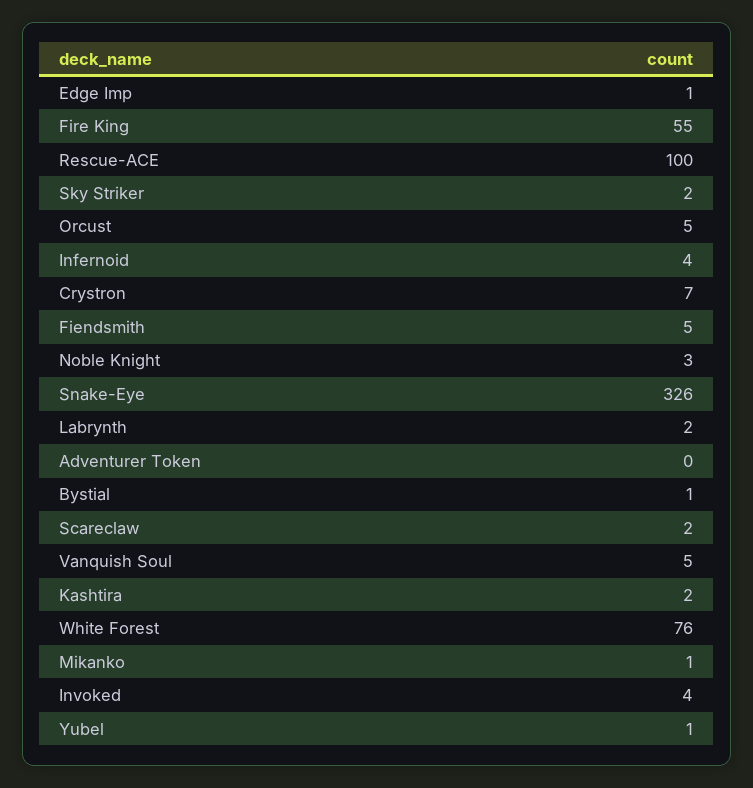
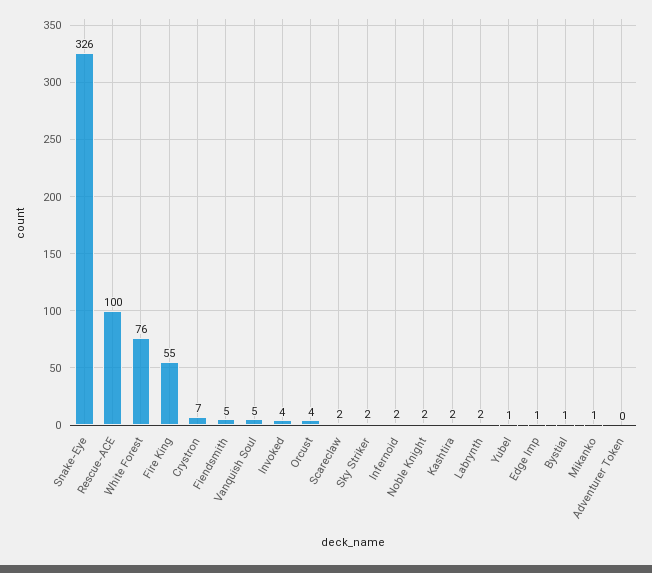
Orcust: 5 -> 4
Infernoid: 4 -> 2
Noble Knight: 3 -> 2

